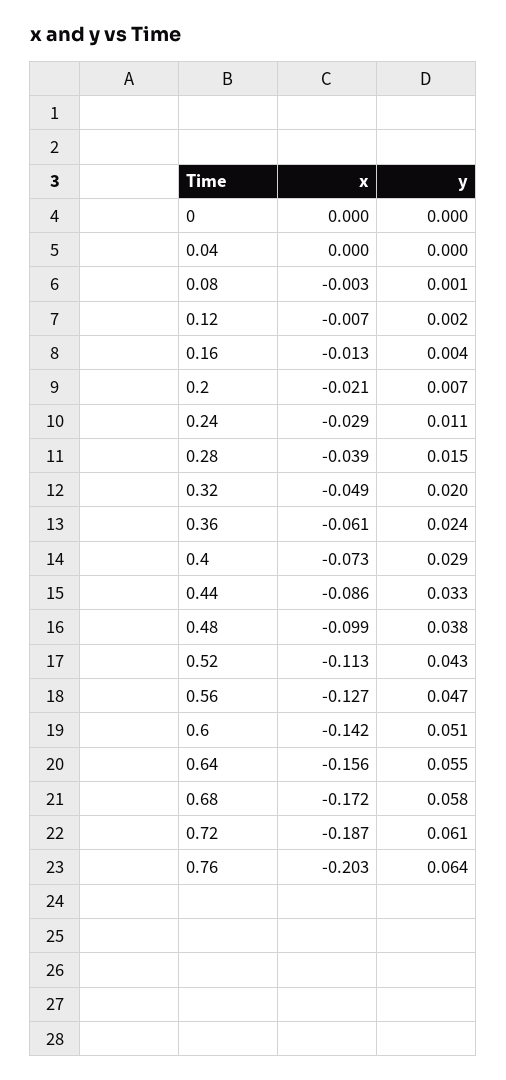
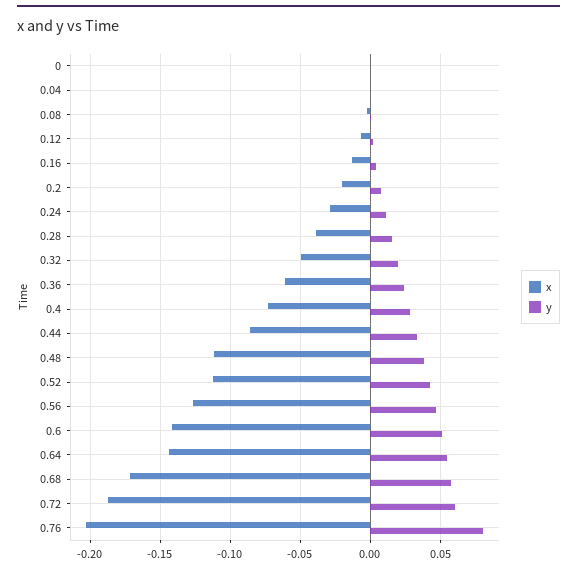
x, 0.48: -0.099 -> -0.11
x, 0.64: -0.156 -> -0.145
y, 0.76: 0.064 -> 0.08

